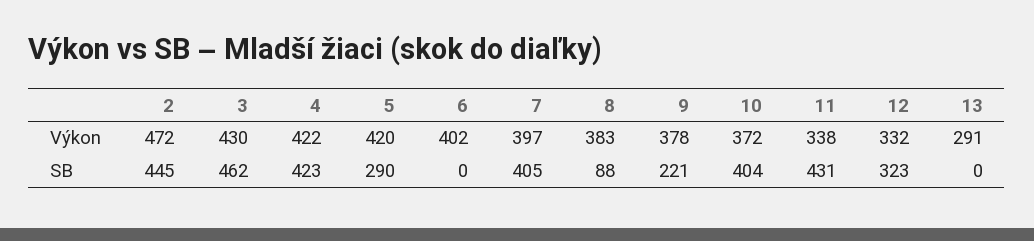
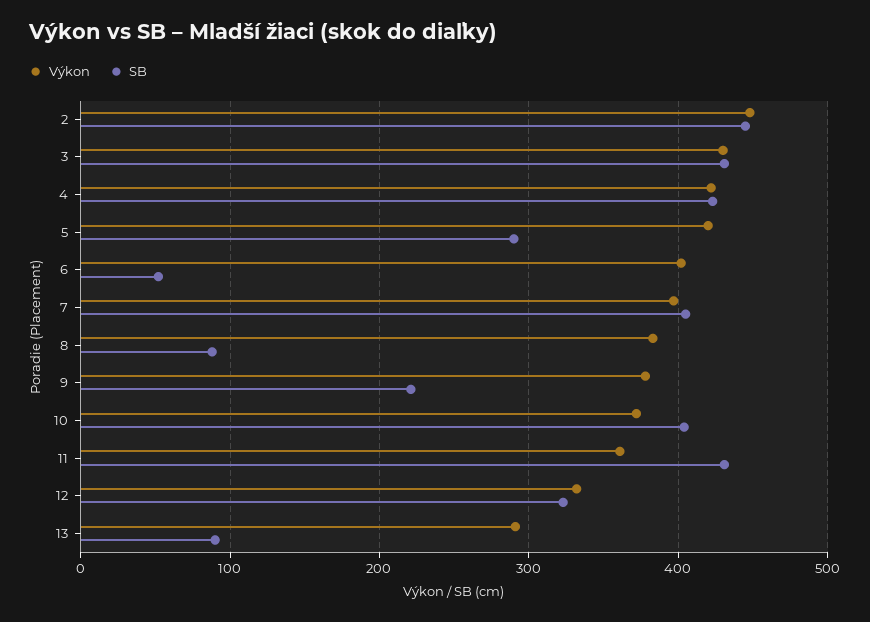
Výkon, 2: 472 -> 450
Výkon, 11: 338 -> 360
SB, 3: 462 -> 430
SB, 6: 0 -> 50
SB, 13: 0 -> 90

